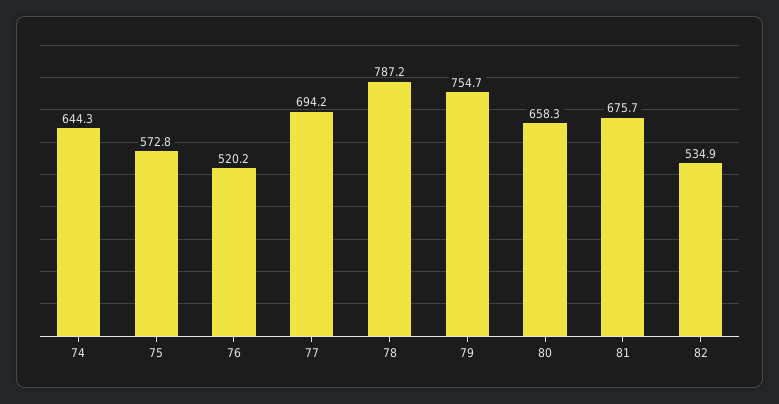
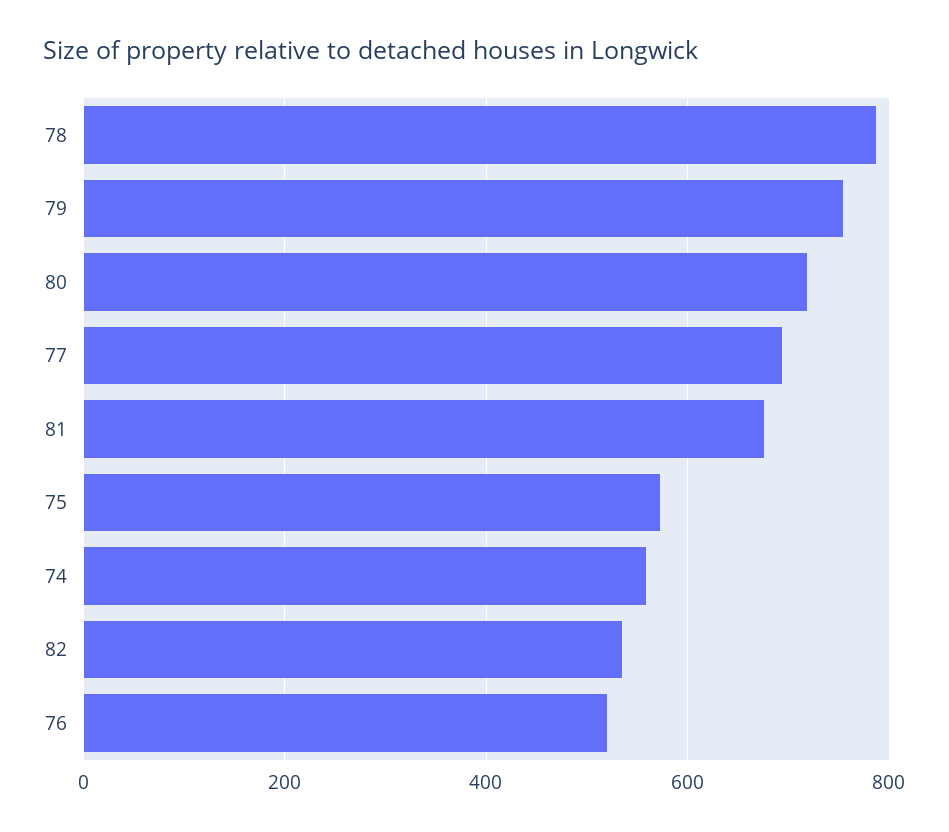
74: 644.3 -> 560
80: 658.3 -> 720

